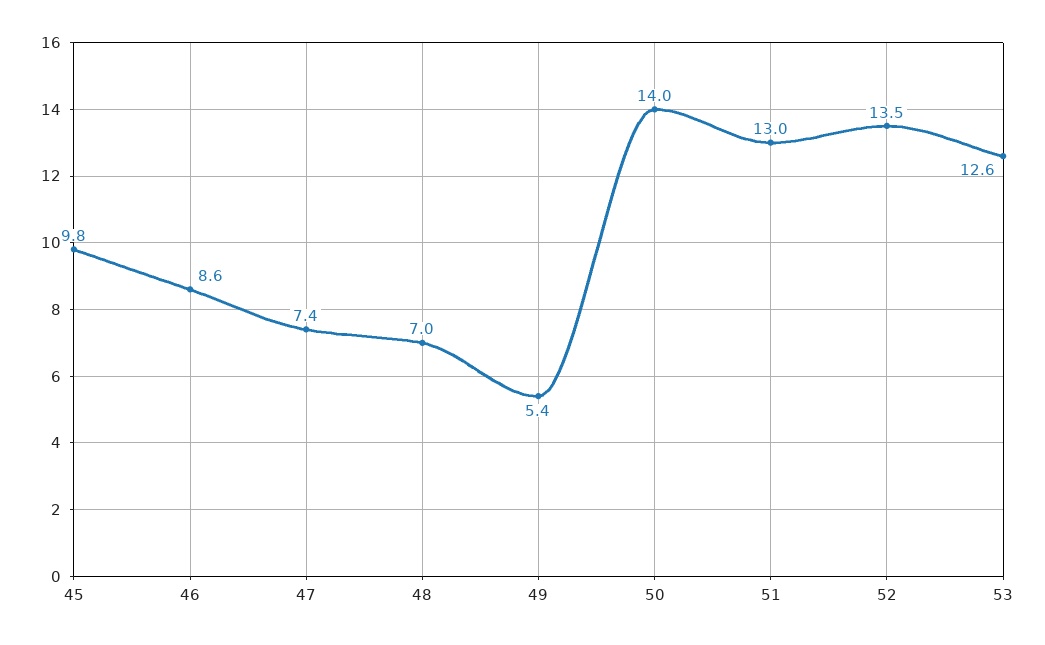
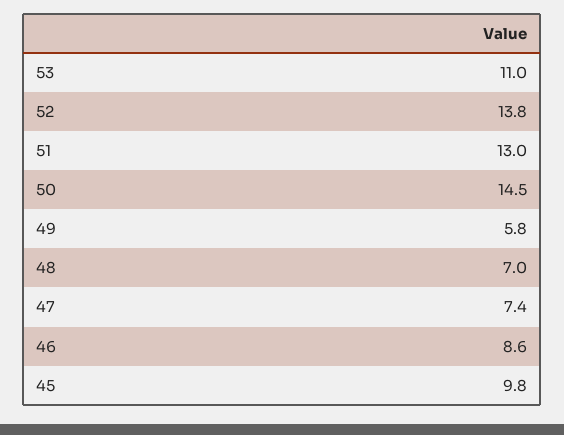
49: 5.4 -> 5.8
50: 14 -> 14.5
52: 13.5 -> 13.8
53: 12.6 -> 11

